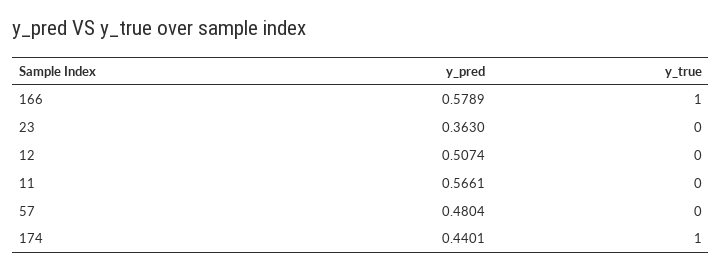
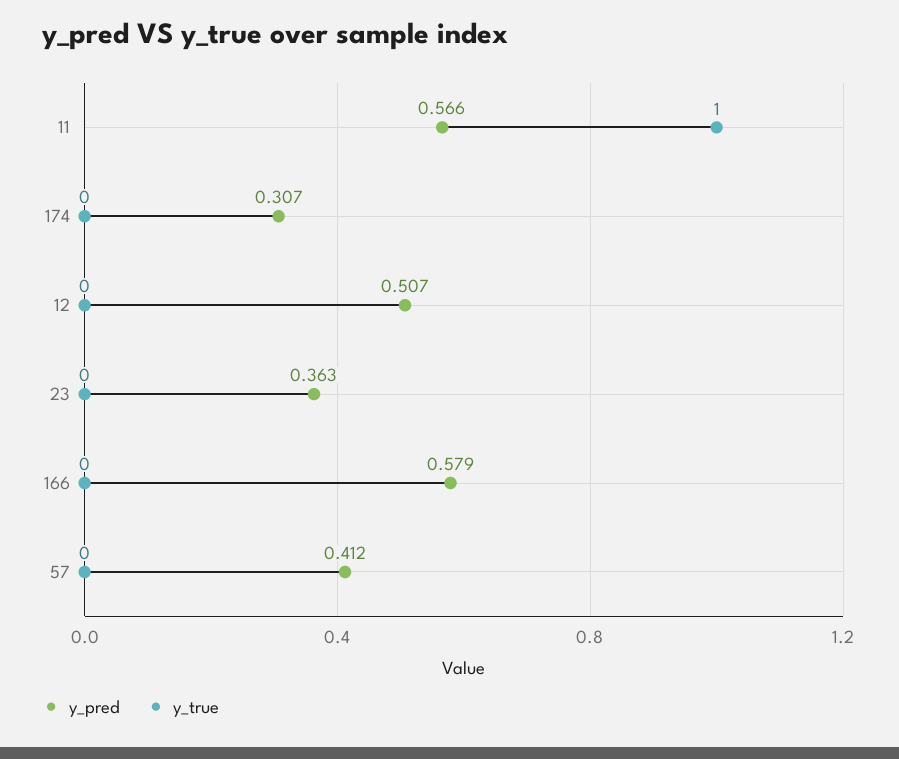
y_true, 166: 1 -> 0
y_true, 11: 0 -> 1
y_pred, 57: 0.4804 -> 0.412
y_pred, 174: 0.4401 -> 0.307
y_true, 174: 1 -> 0

